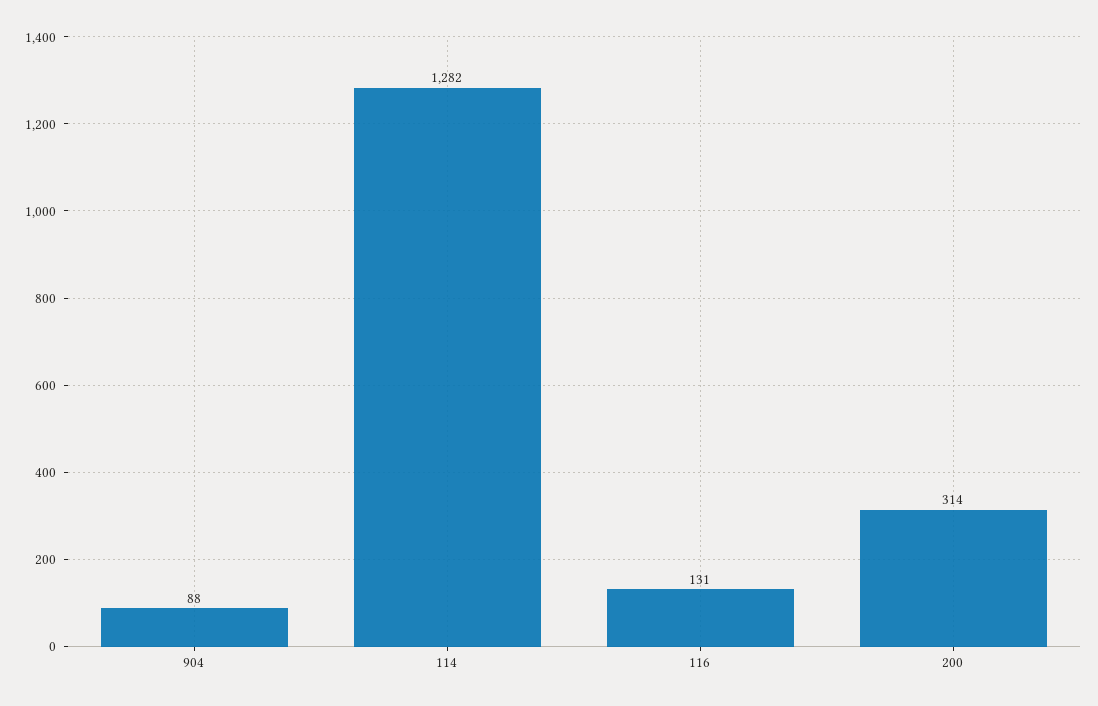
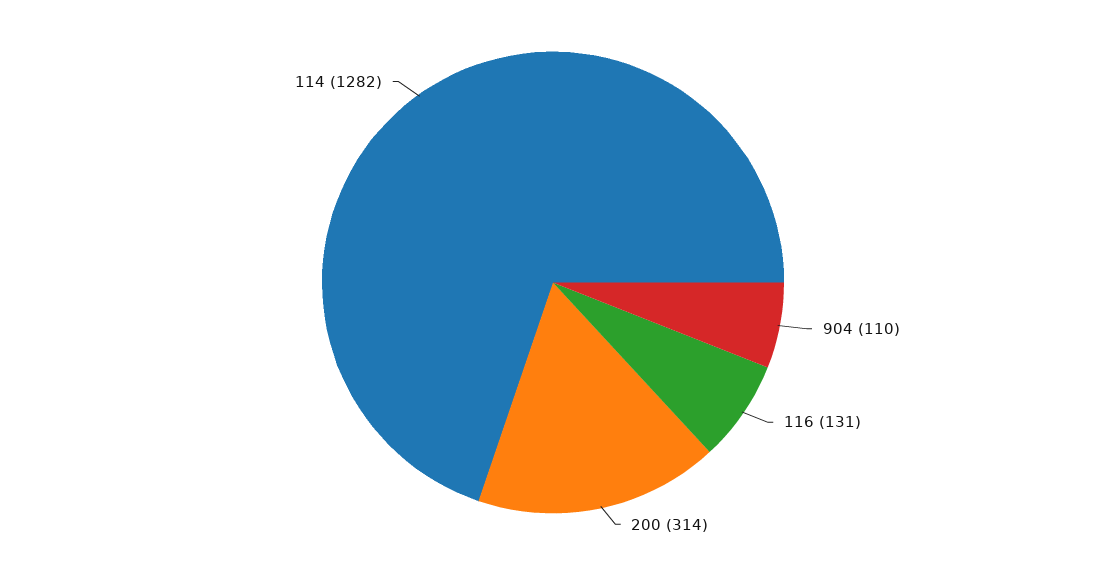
904: 88 -> 110

